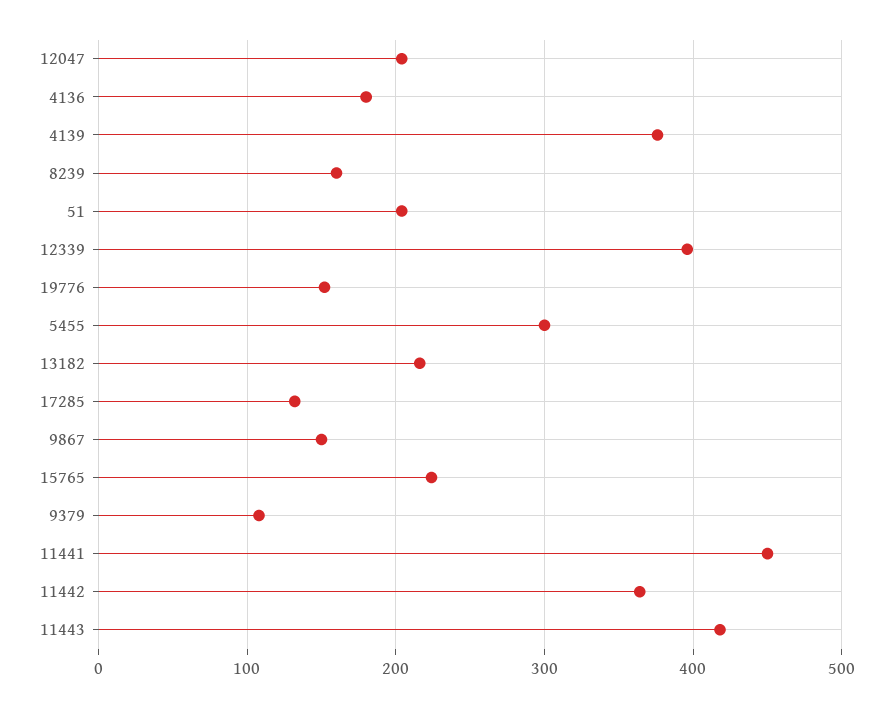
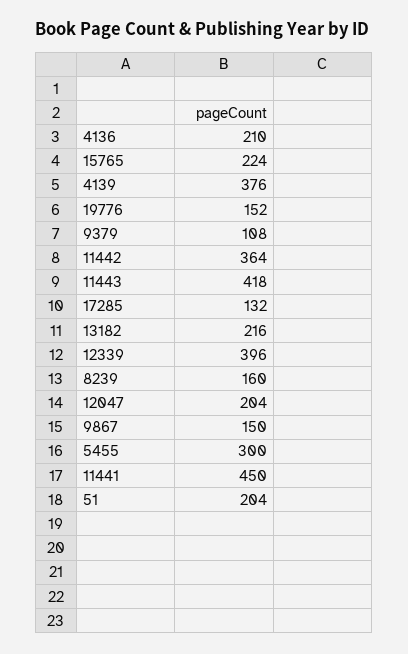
4136: 180 -> 210

